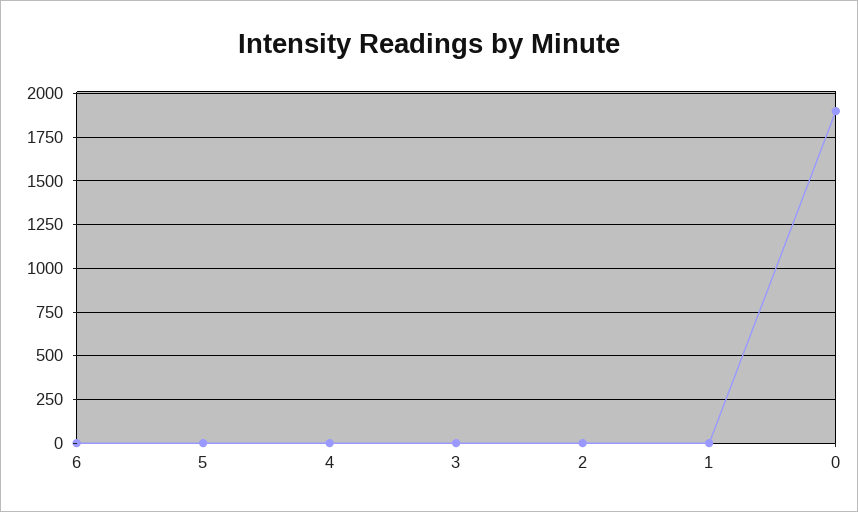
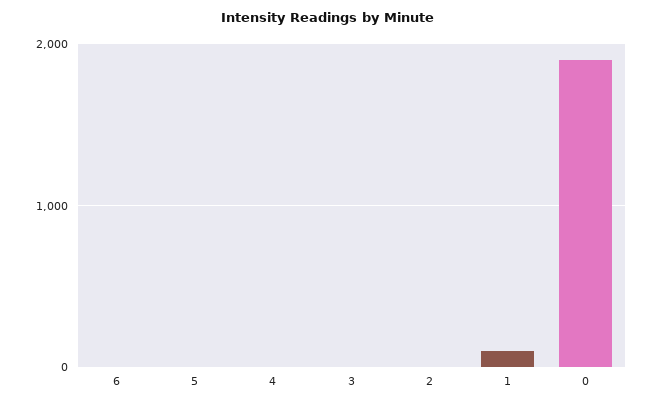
1: 0 -> 100

